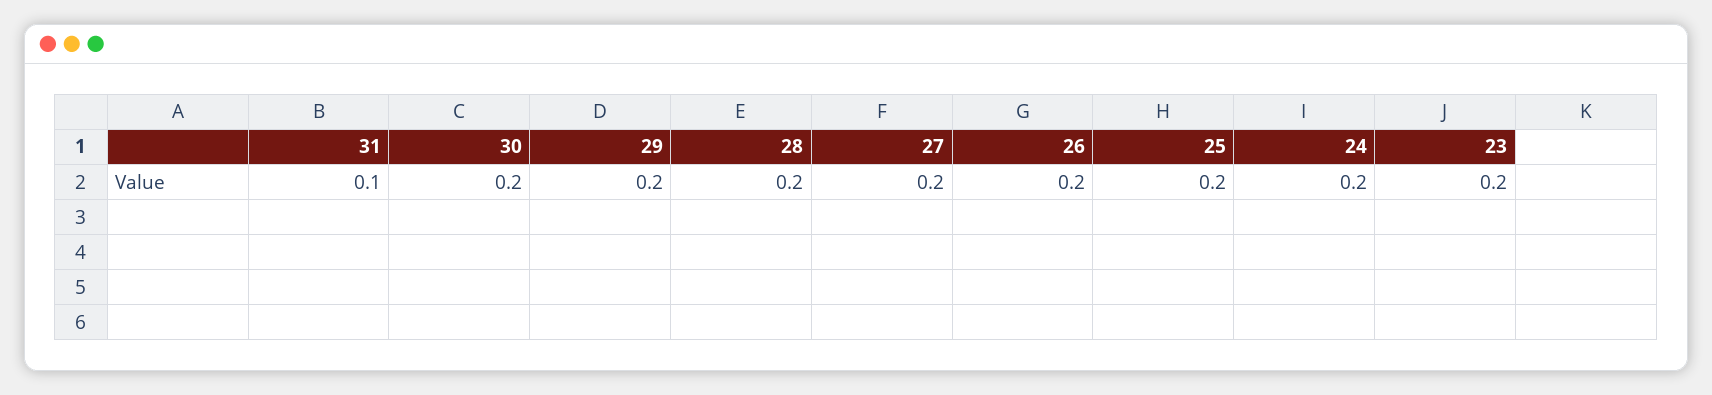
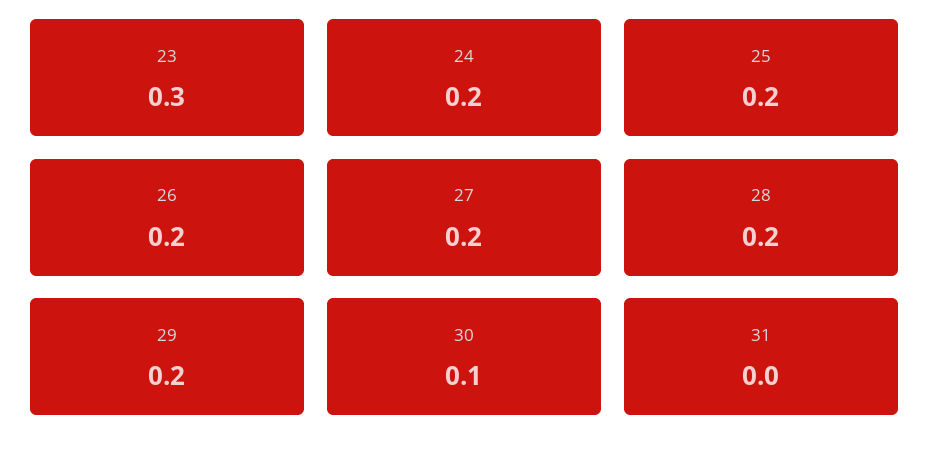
31: 0.1 -> 0
30: 0.2 -> 0.1
23: 0.2 -> 0.3

